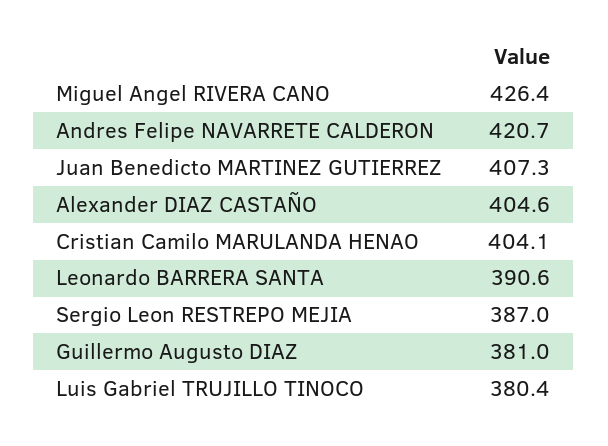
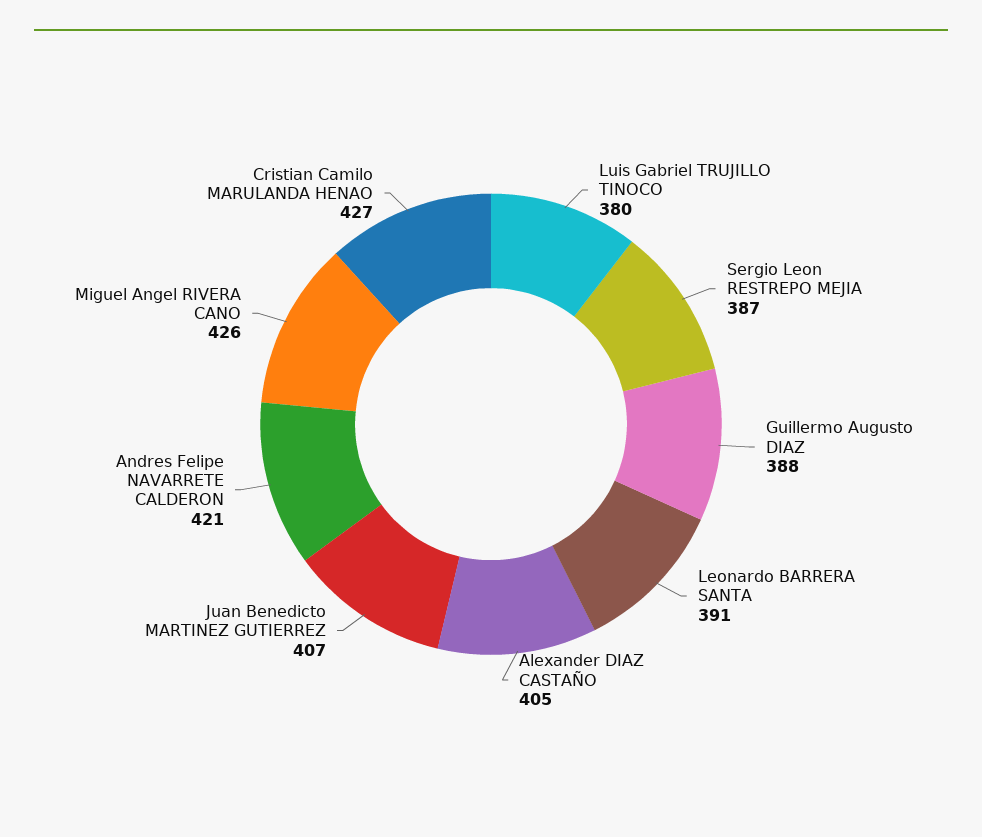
Cristian Camilo MARULANDA HENAO: 404.1 -> 427
Guillermo Augusto DIAZ: 381 -> 388

